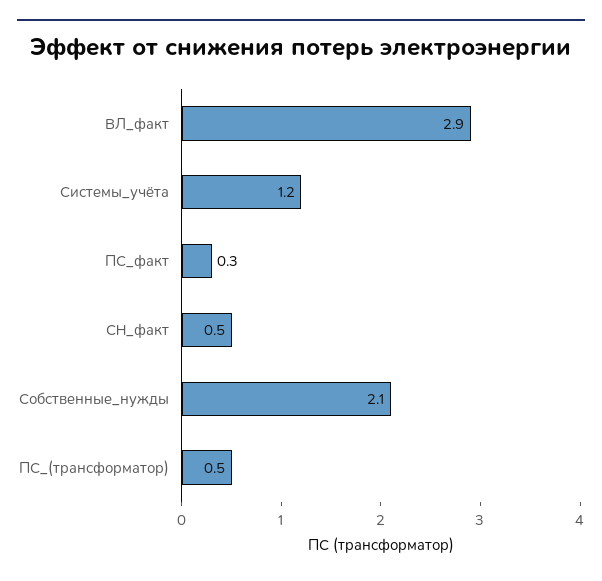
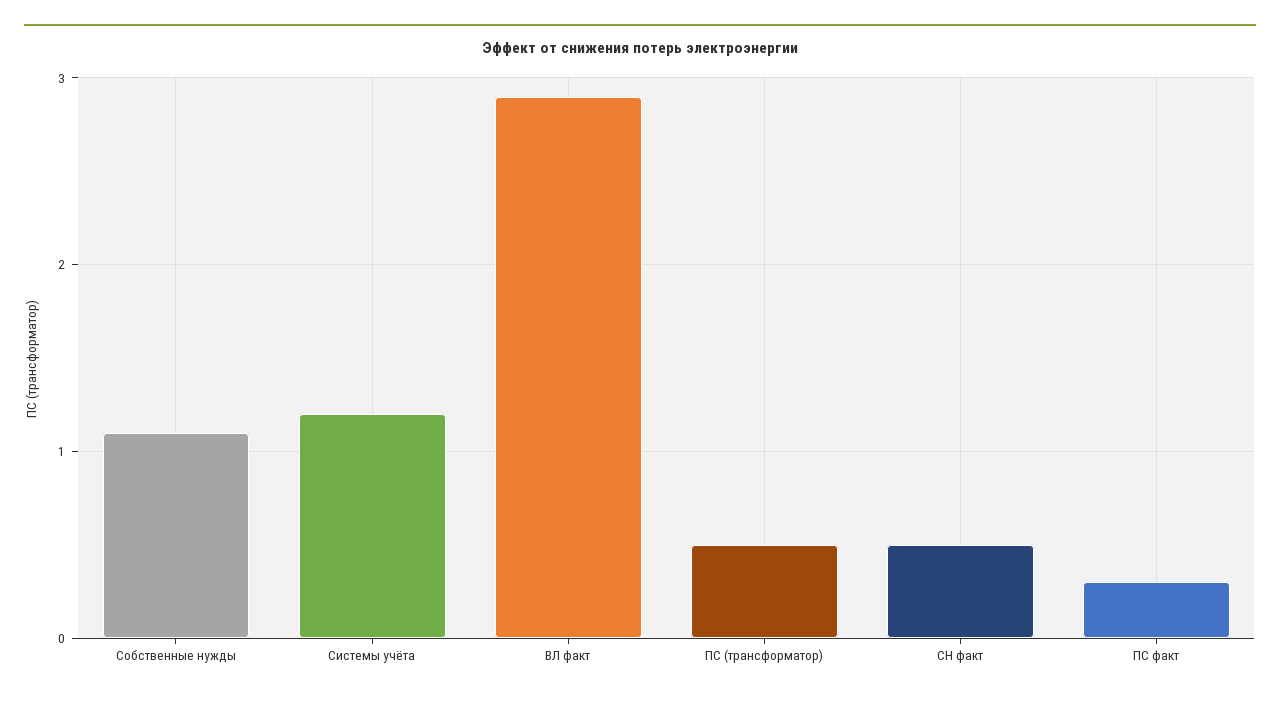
Собственные_нужды: 2.1 -> 1.1

